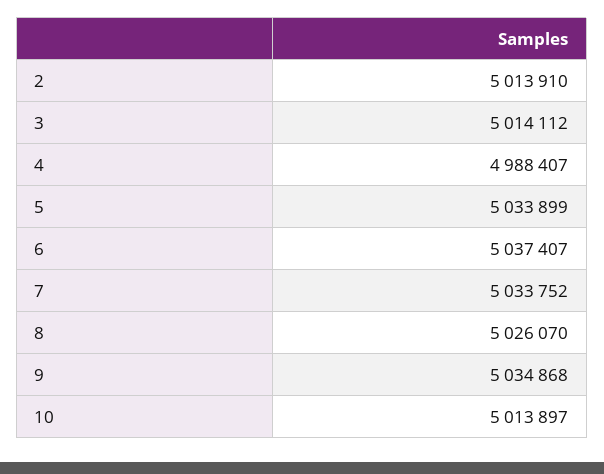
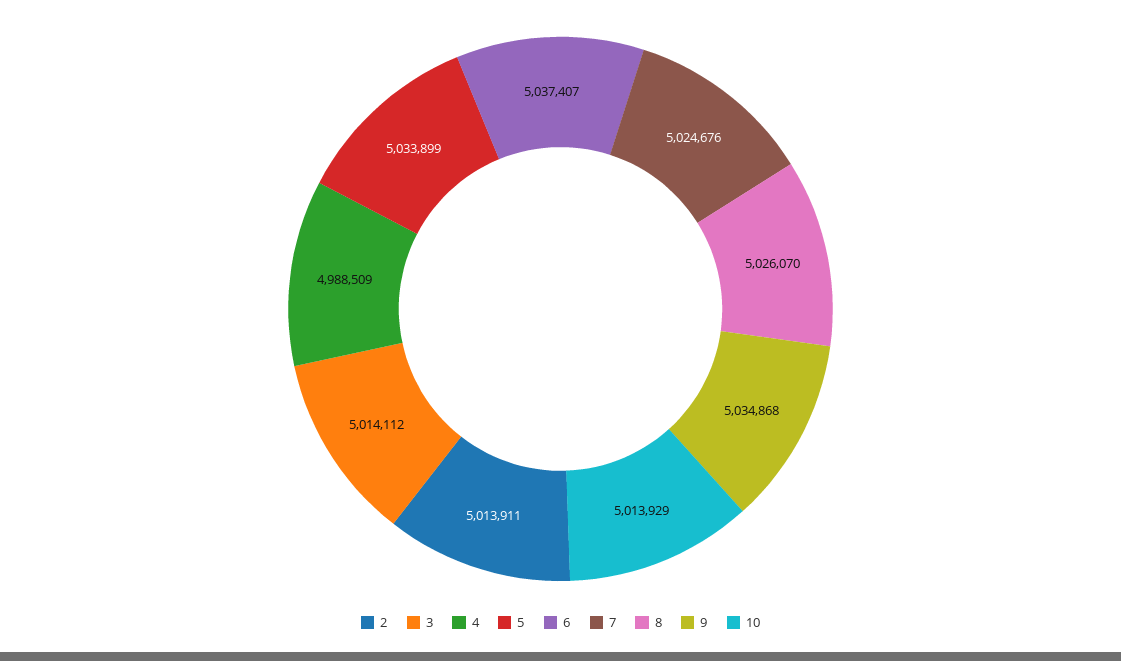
2: 5013910 -> 5013911
4: 4988407 -> 4988509
7: 5033752 -> 5024676
10: 5013897 -> 5013929

